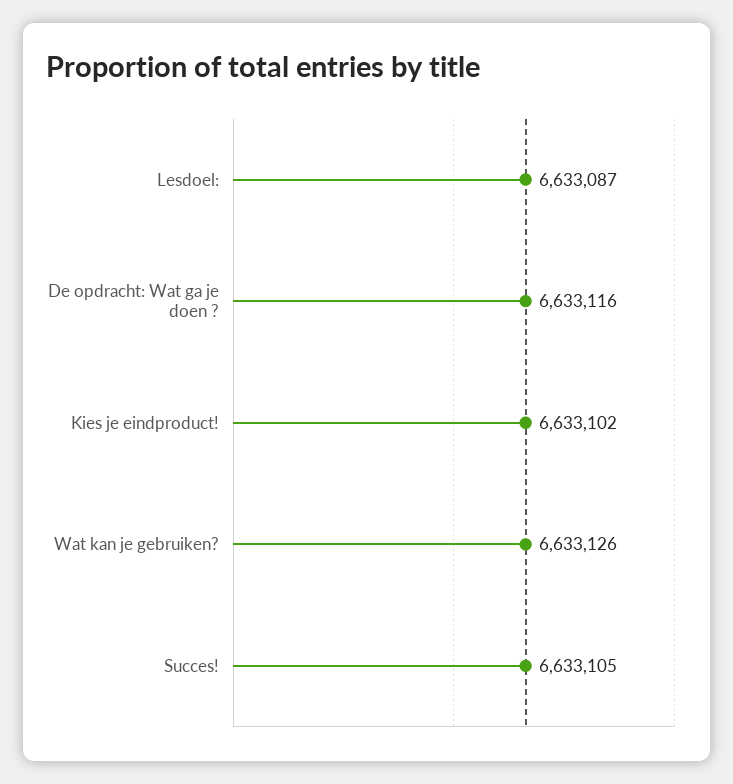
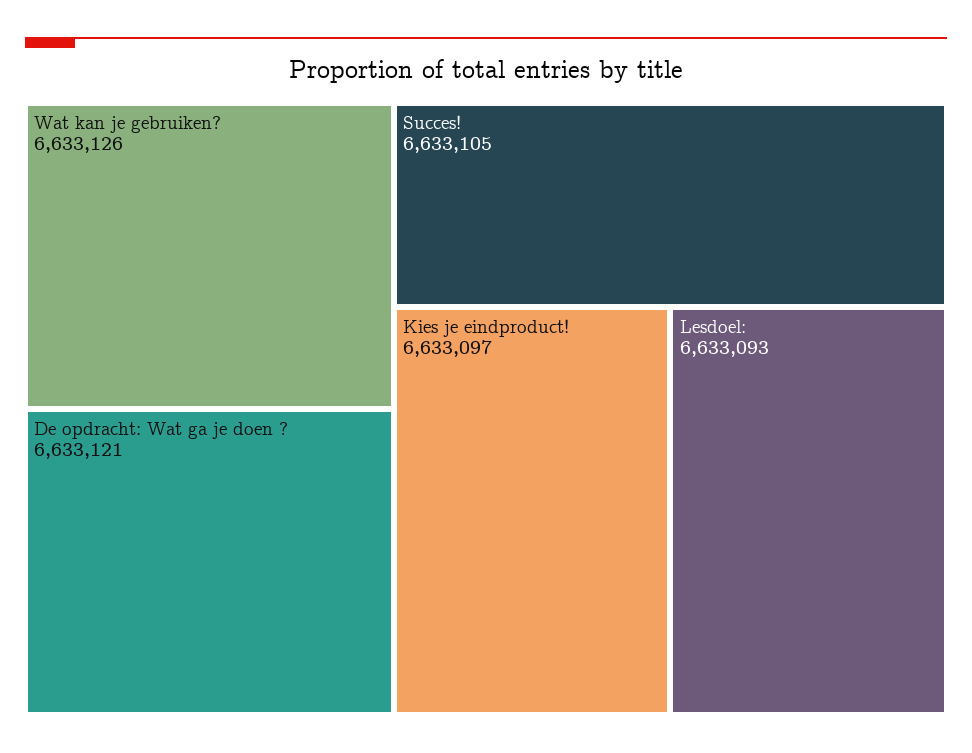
Lesdoel:: 6633087 -> 6633093
De opdracht: Wat ga je doen ?: 6633116 -> 6633121
Kies je eindproduct!: 6633102 -> 6633097

